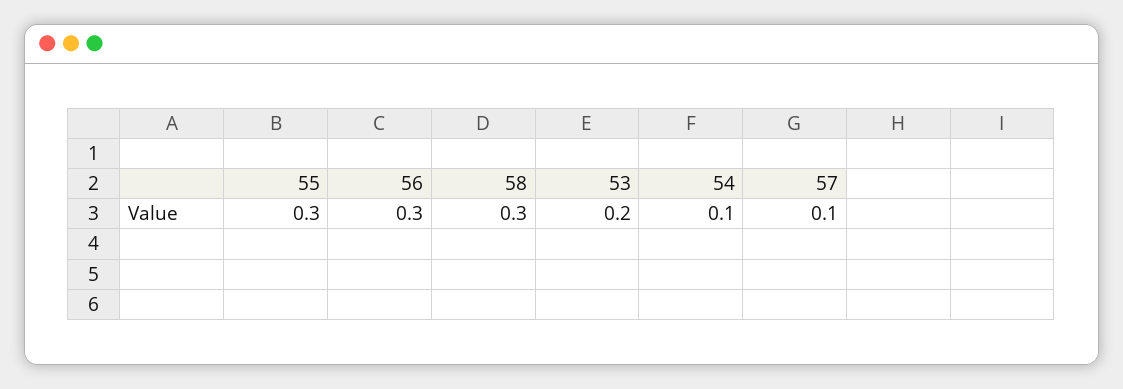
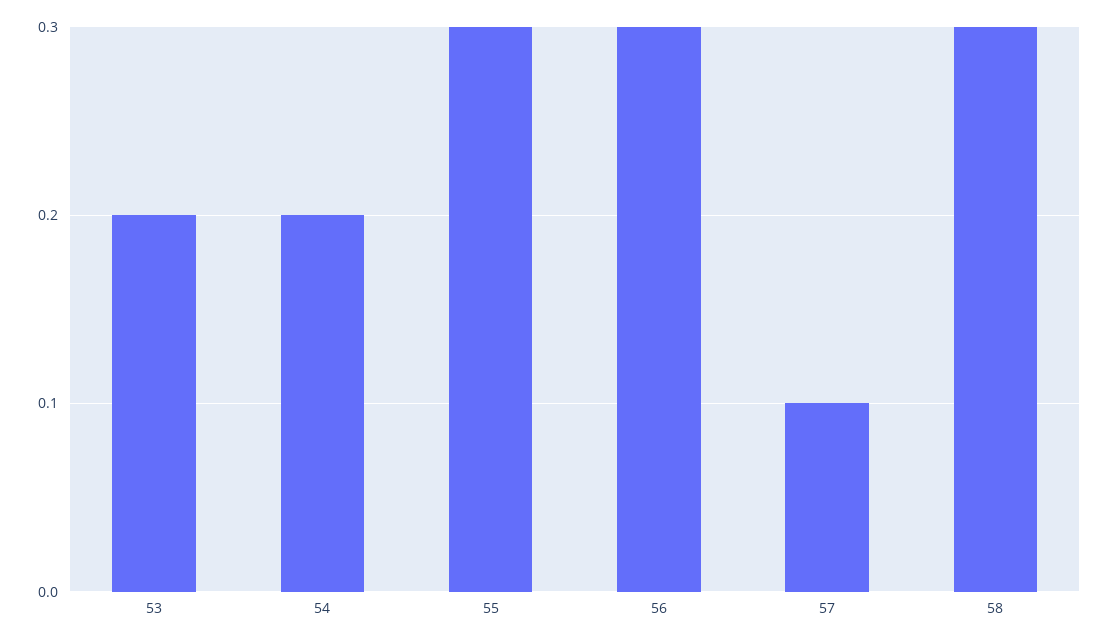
54: 0.1 -> 0.2

